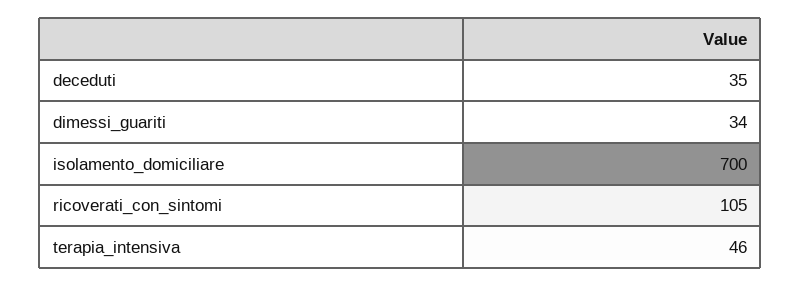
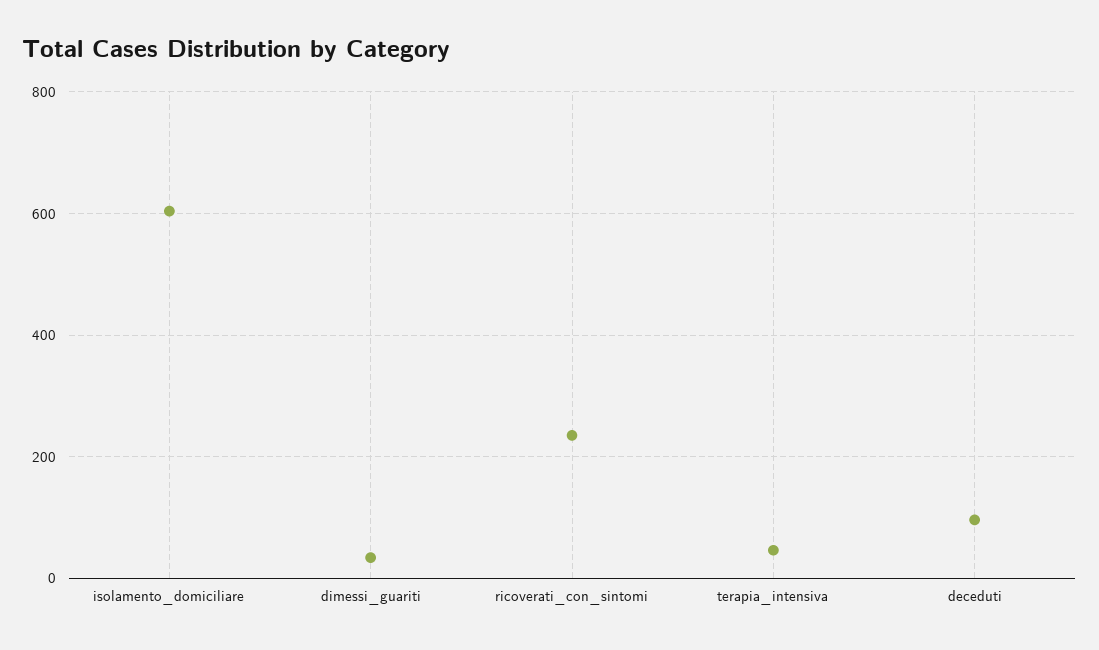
deceduti: 35 -> 100
isolamento_domiciliare: 700 -> 600
ricoverati_con_sintomi: 105 -> 240

